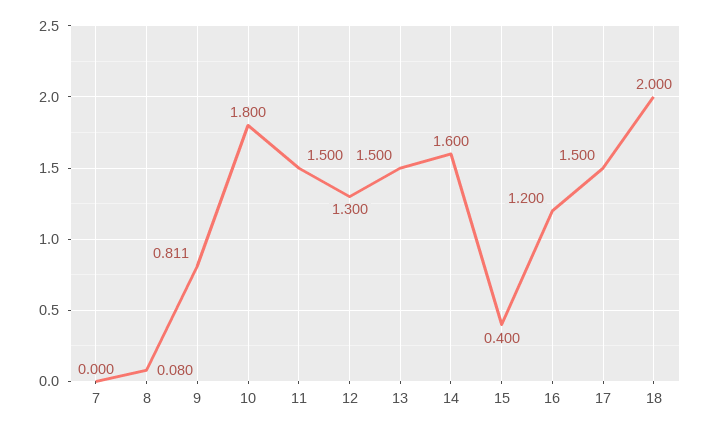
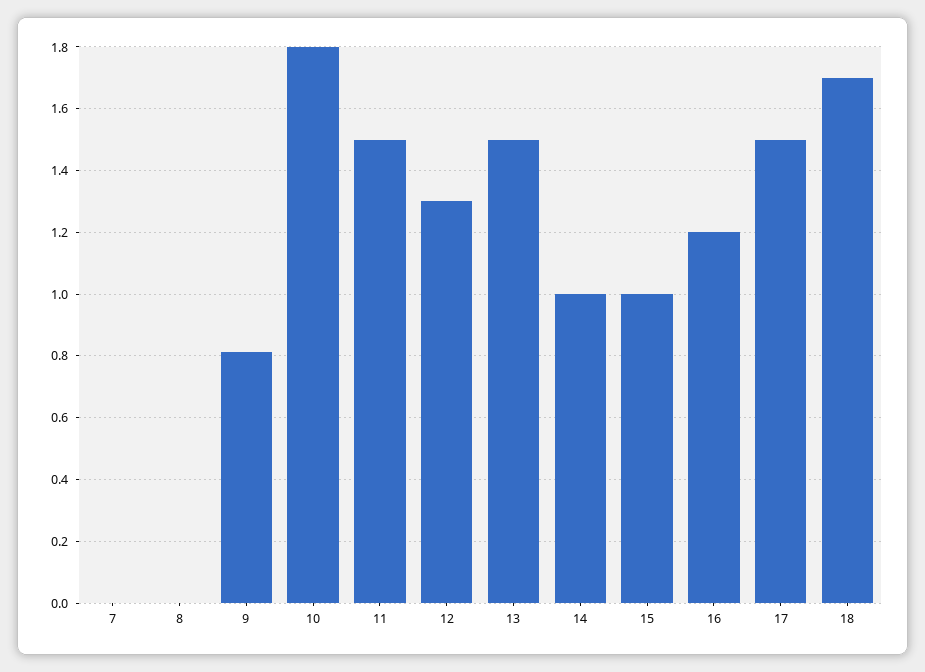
8: 0.08 -> 0
14: 1.6 -> 1
15: 0.4 -> 1
18: 2 -> 1.7

